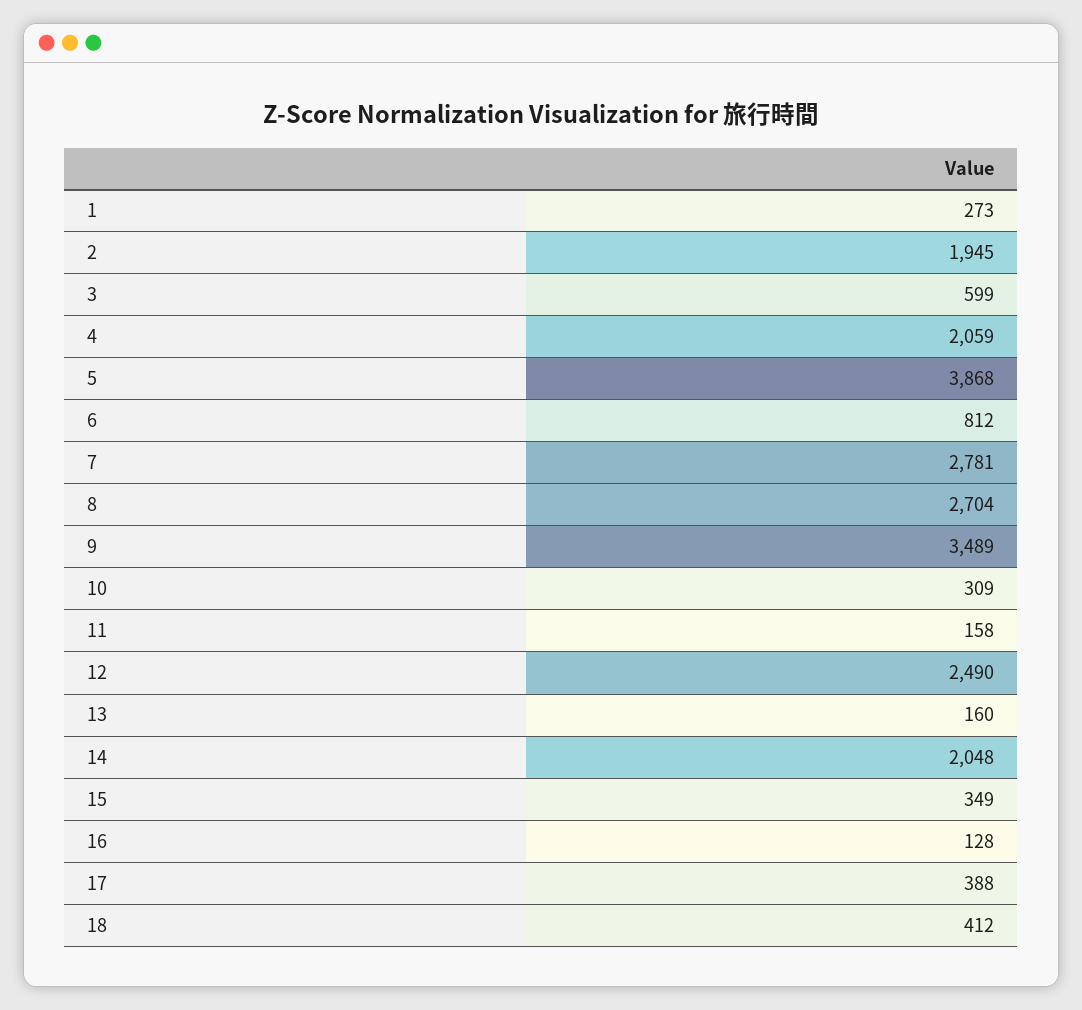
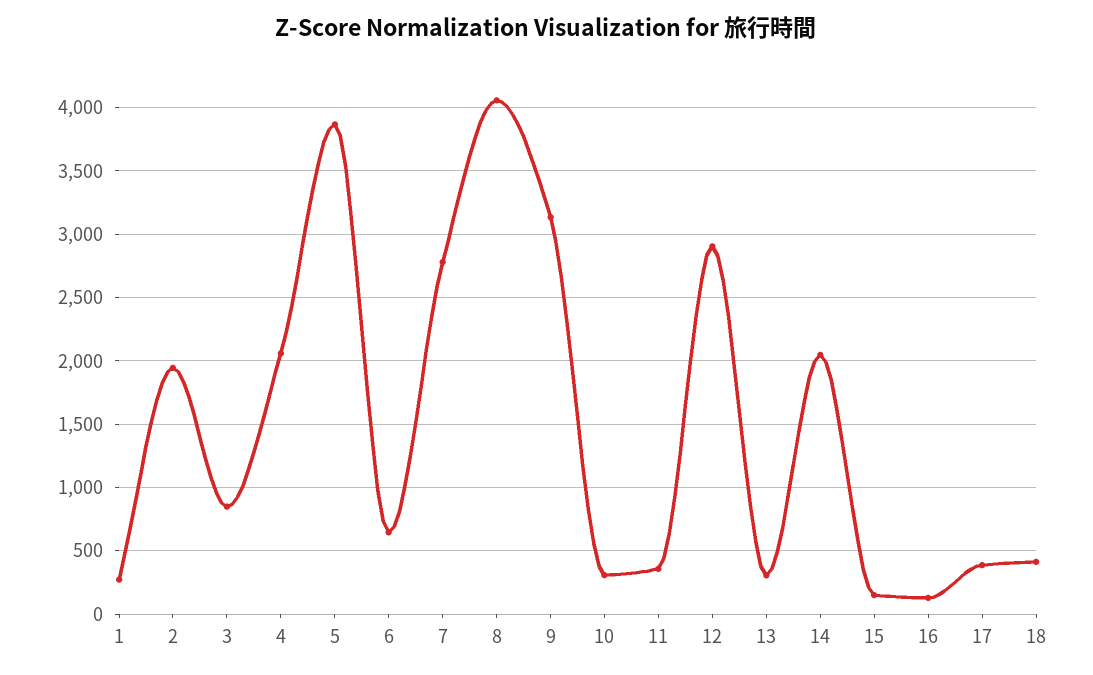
3: 599 -> 850
6: 812 -> 650
8: 2704 -> 4050
9: 3489 -> 3150
11: 158 -> 350
12: 2490 -> 2900
13: 160 -> 300
15: 349 -> 150

